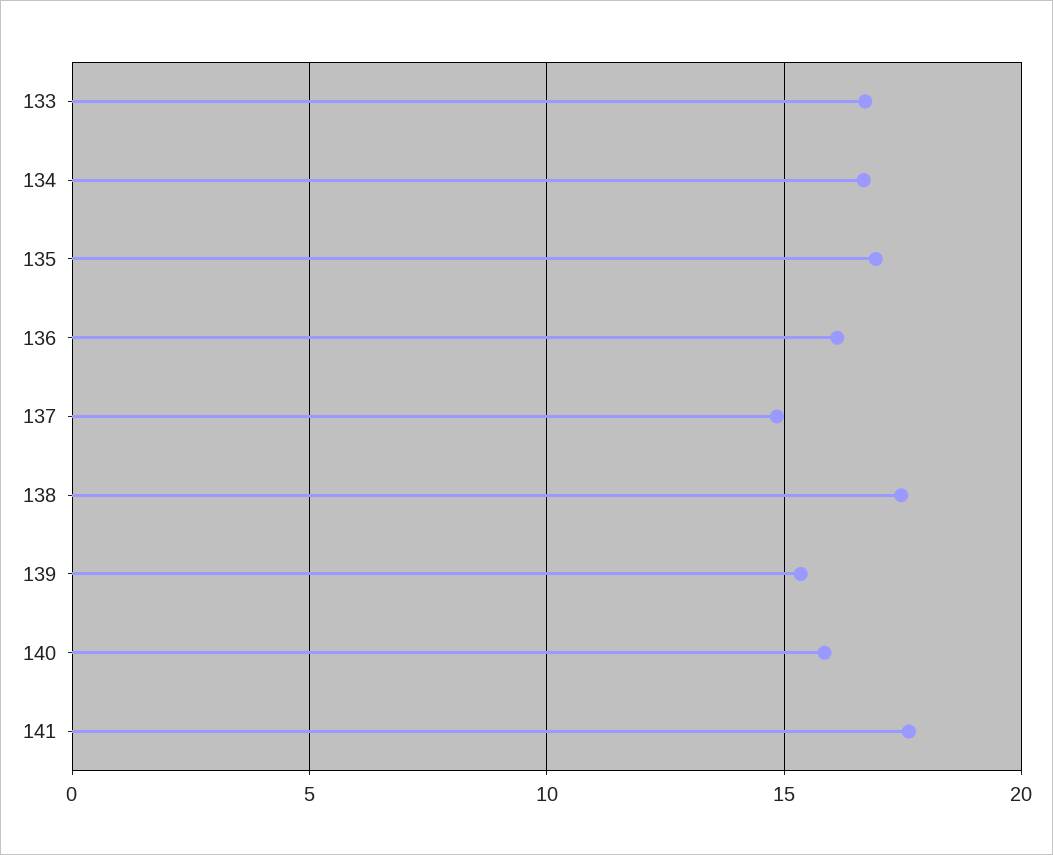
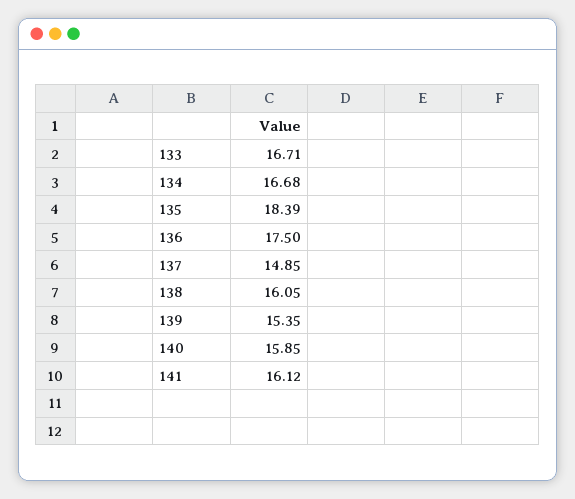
135: 17 -> 18.39
136: 16 -> 17.5
138: 17.5 -> 16.05
141: 17.5 -> 16.12

